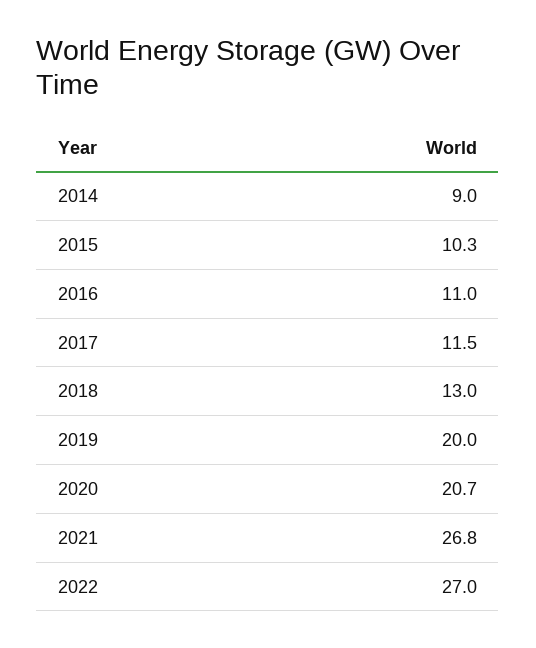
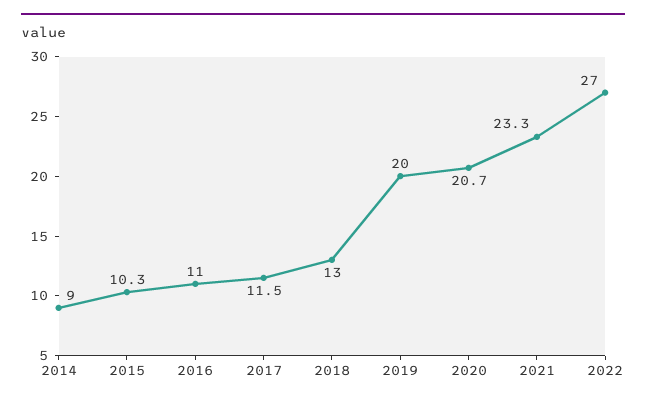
2021: 26.8 -> 23.3

